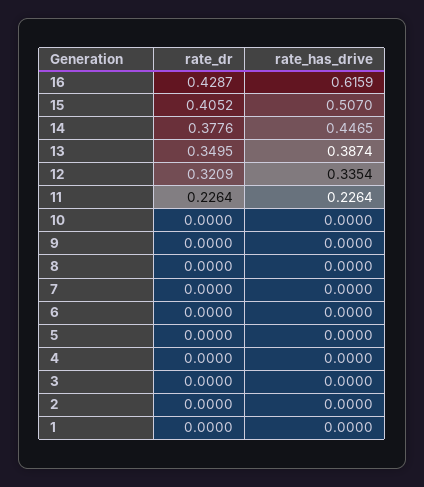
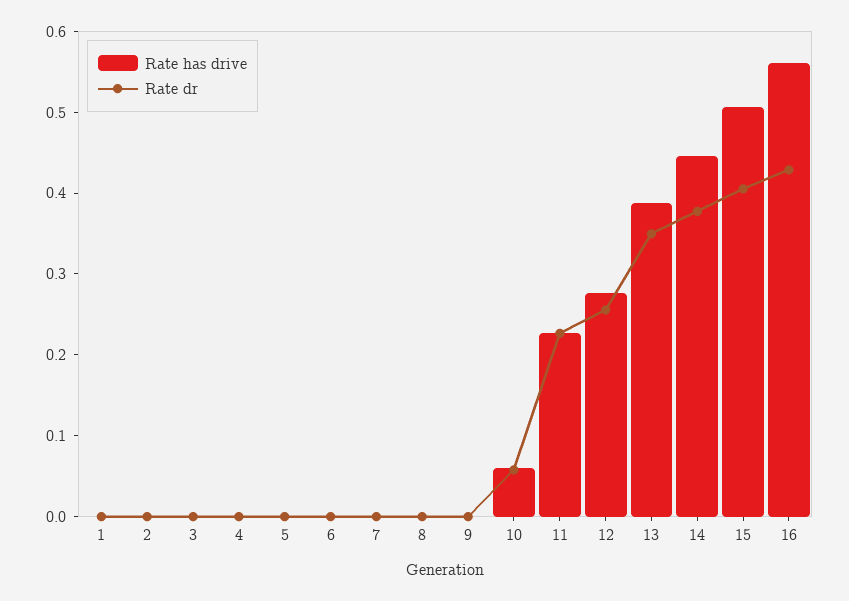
rate_has_drive, 16: 0.6159 -> 0.56
rate_dr, 12: 0.3209 -> 0.26
rate_has_drive, 12: 0.3354 -> 0.28
rate_dr, 10: 0 -> 0.06
rate_has_drive, 10: 0 -> 0.06

